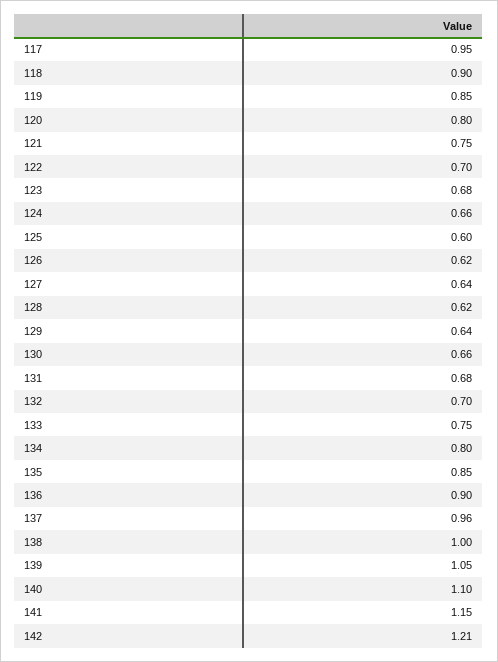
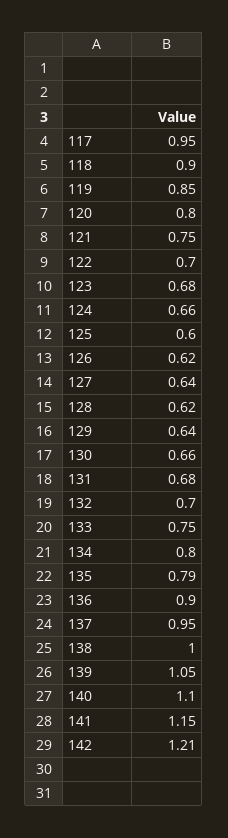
135: 0.85 -> 0.79
137: 0.96 -> 0.95

